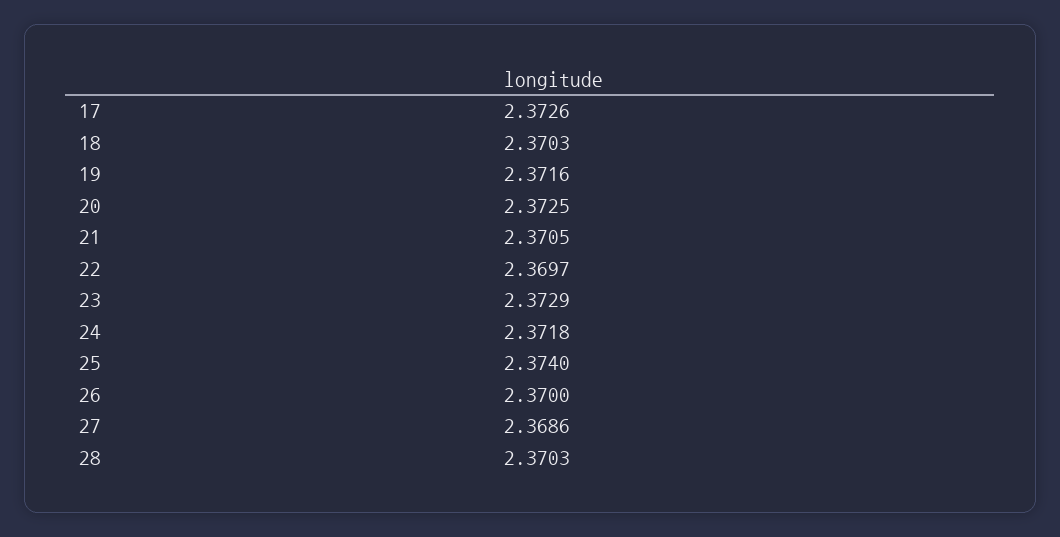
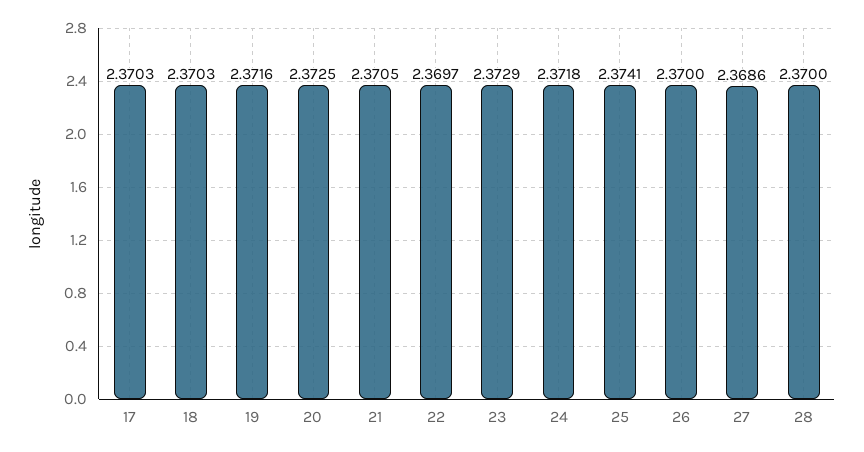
17: 2.3726 -> 2.3703
25: 2.374 -> 2.3741
28: 2.3703 -> 2.37

